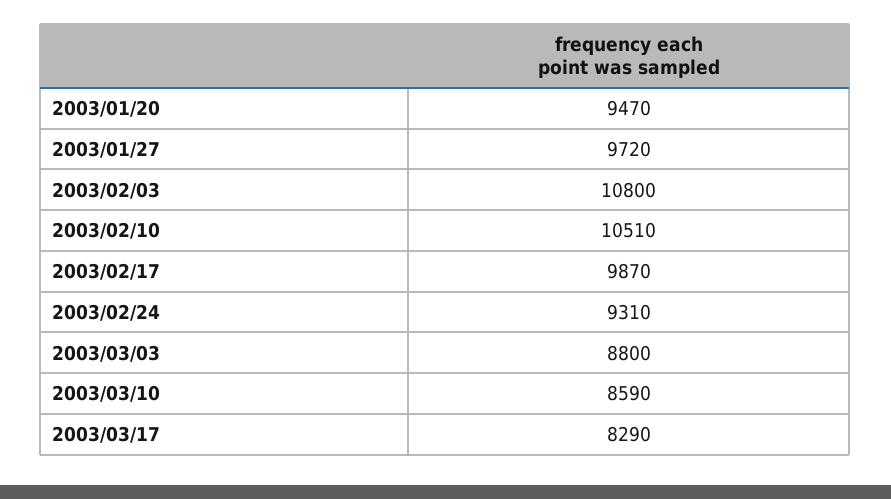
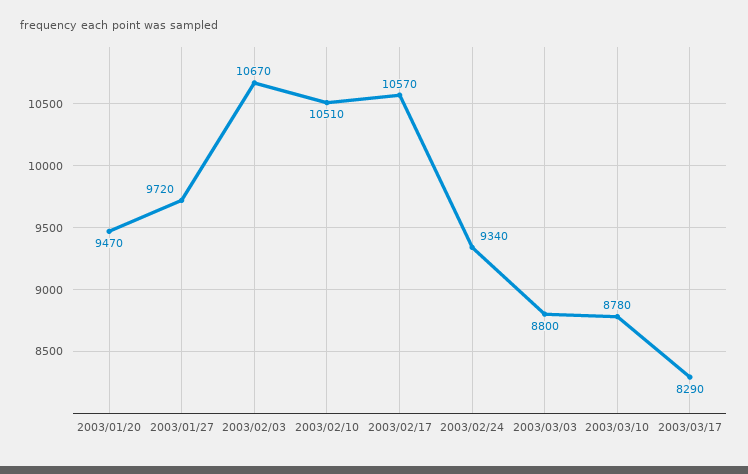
2003/02/03: 10800 -> 10670
2003/02/17: 9870 -> 10570
2003/02/24: 9310 -> 9340
2003/03/10: 8590 -> 8780

